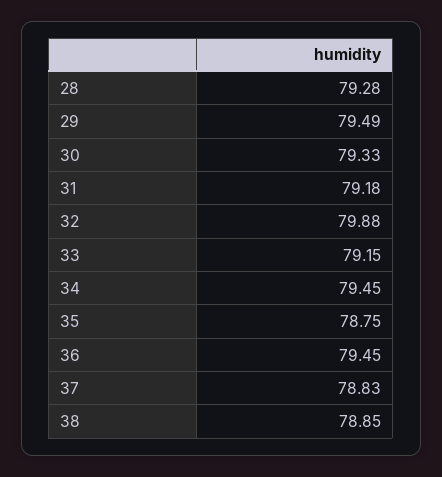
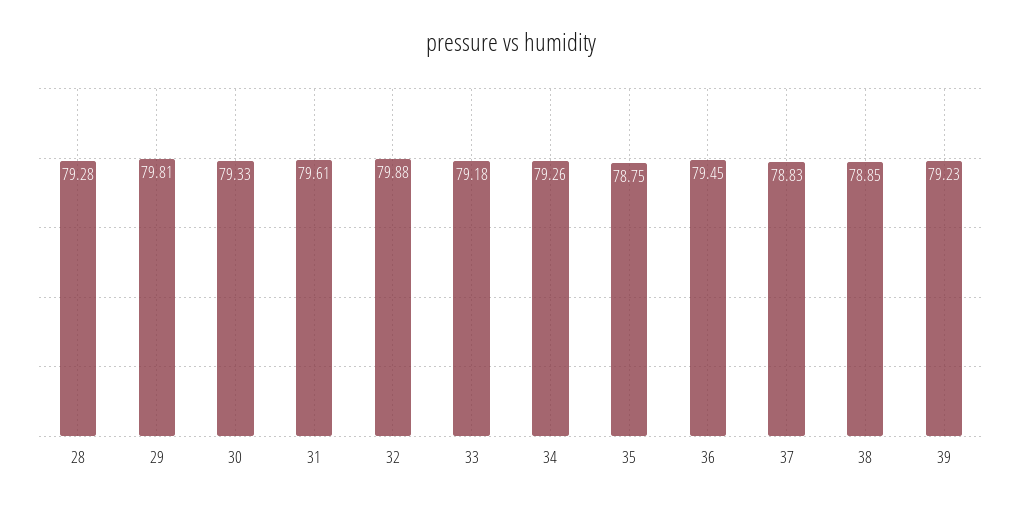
29: 79.49 -> 79.81
31: 79.18 -> 79.61
33: 79.15 -> 79.18
34: 79.45 -> 79.26
39: none -> 79.23

